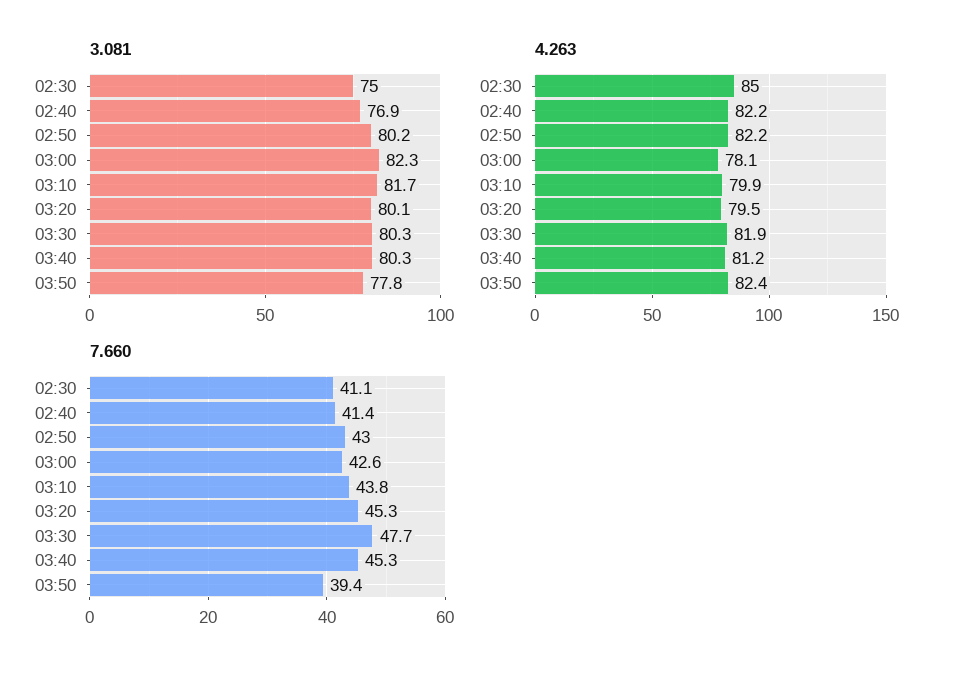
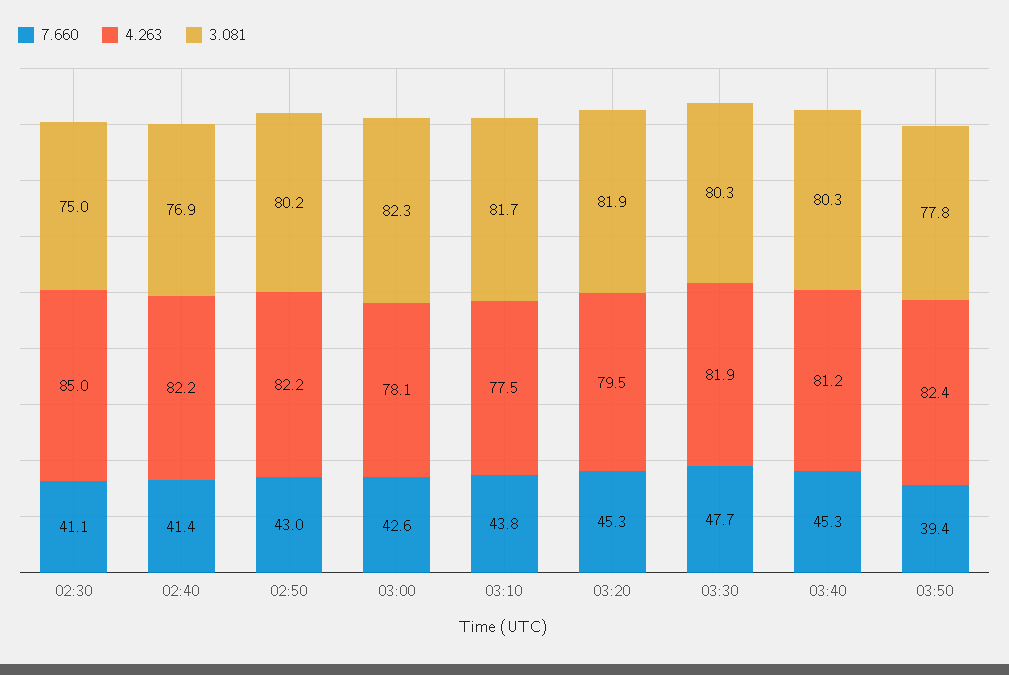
3.081, 03:20: 80.1 -> 81.9
4.263, 03:10: 79.9 -> 77.5

